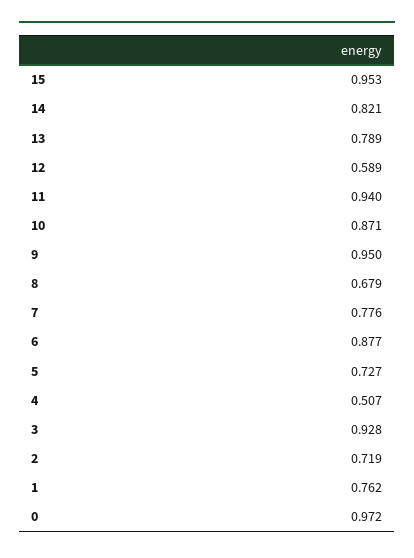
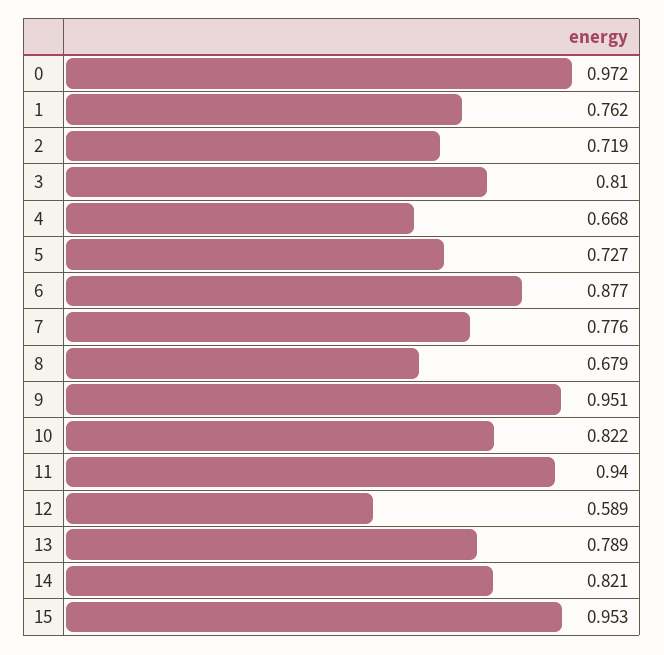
10: 0.871 -> 0.822
9: 0.95 -> 0.951
4: 0.507 -> 0.668
3: 0.928 -> 0.81

